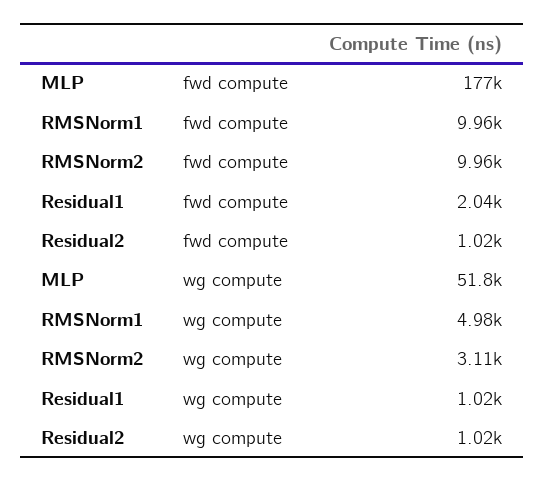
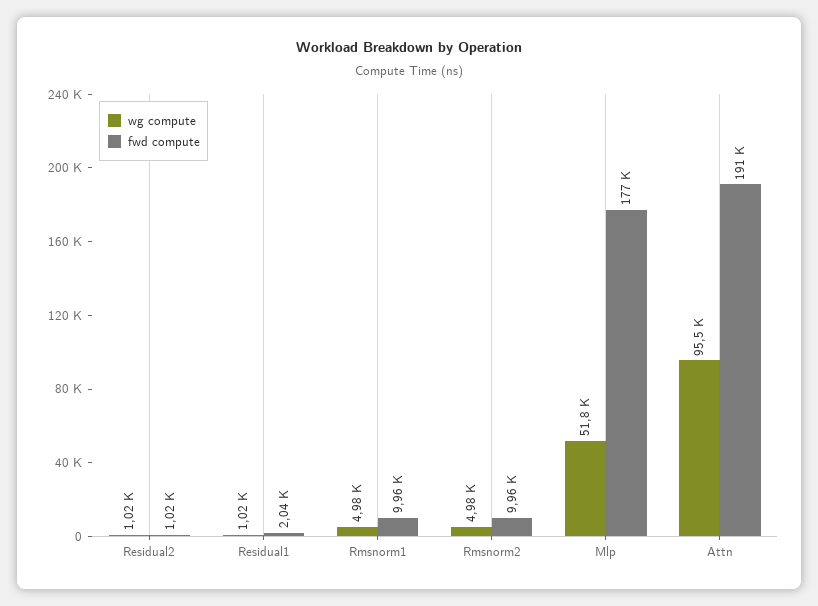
wg compute, RMSNorm2: 3110 -> 4980
wg compute, Attn: none -> 95500
fwd compute, Attn: none -> 191000

